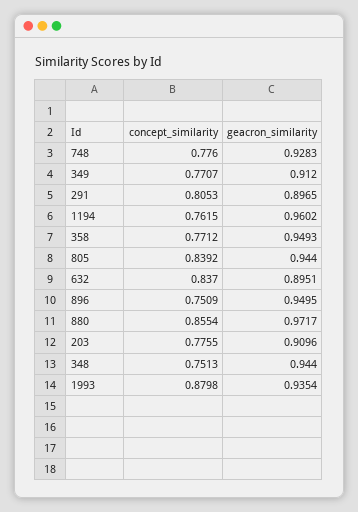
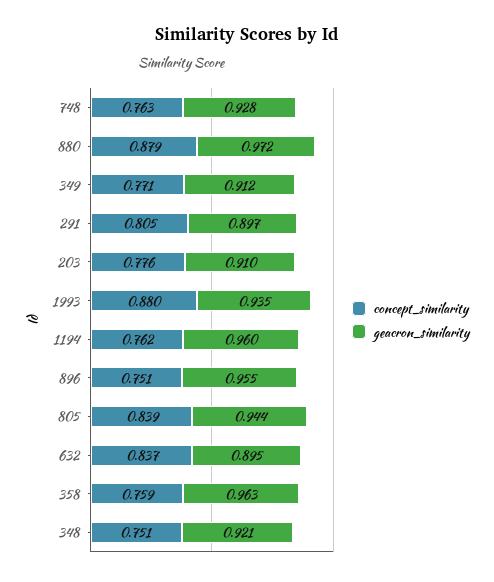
concept_similarity, 748: 0.776 -> 0.763
concept_similarity, 358: 0.7712 -> 0.759
geacron_similarity, 358: 0.9493 -> 0.963
geacron_similarity, 896: 0.9495 -> 0.955
concept_similarity, 880: 0.8554 -> 0.879
geacron_similarity, 348: 0.944 -> 0.921

